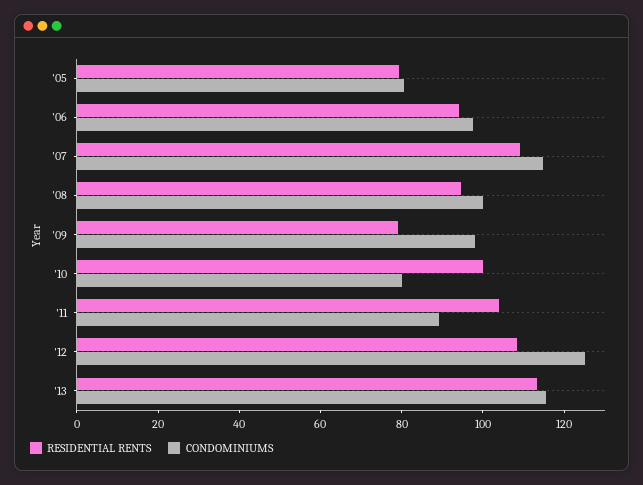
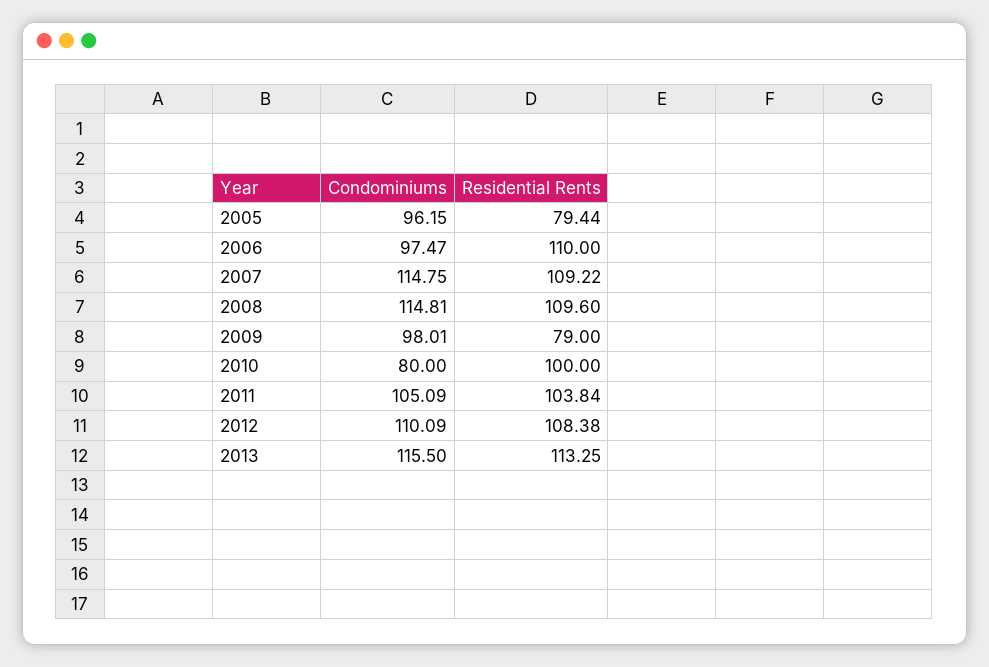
CONDOMINIUMS, '05: 80 -> 96.15
RESIDENTIAL RENTS, '06: 95 -> 110
RESIDENTIAL RENTS, '08: 95 -> 109.6
CONDOMINIUMS, '08: 100 -> 114.81
CONDOMINIUMS, '11: 90 -> 105.09
CONDOMINIUMS, '12: 125 -> 110.09

